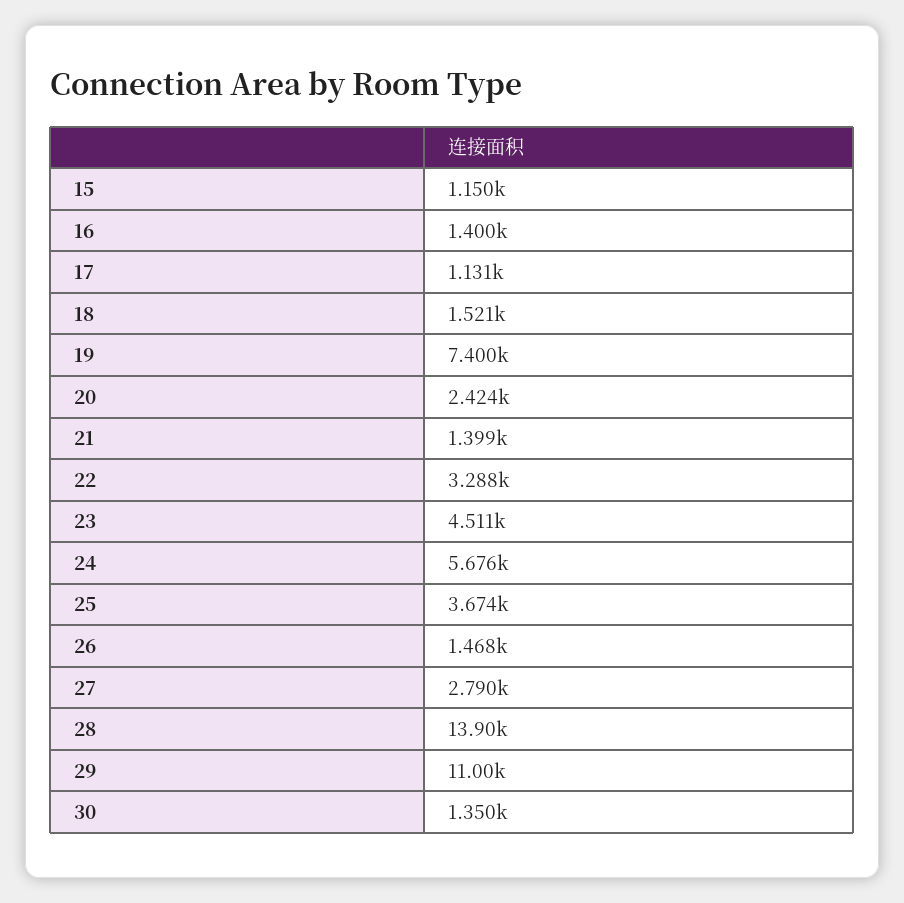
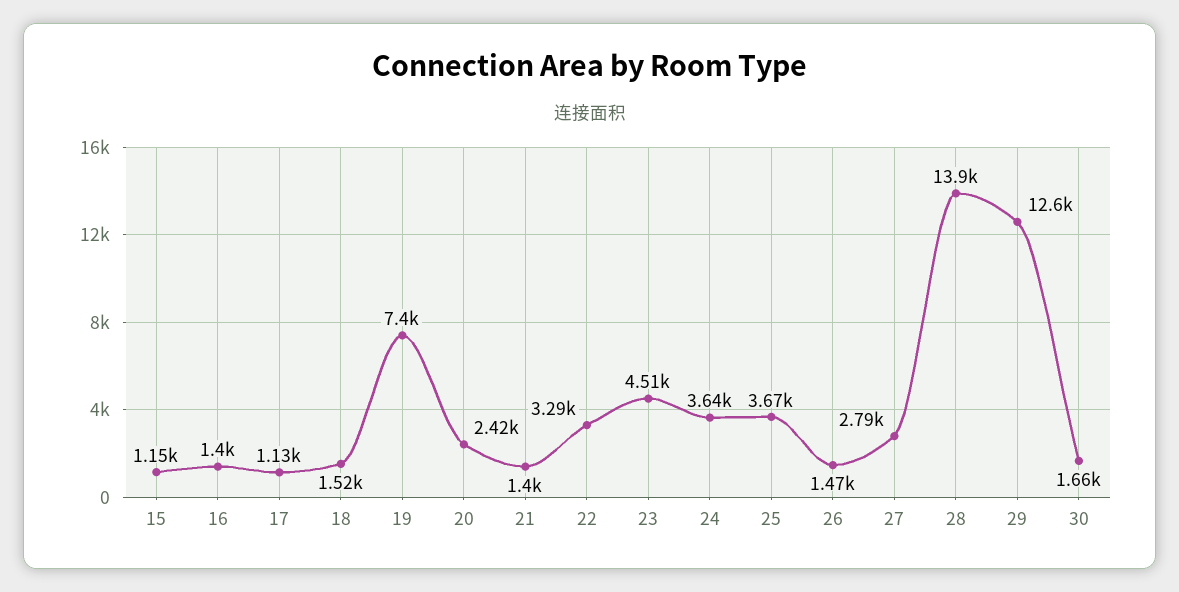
24: 5676 -> 3640
29: 11000 -> 12600
30: 1350 -> 1660

